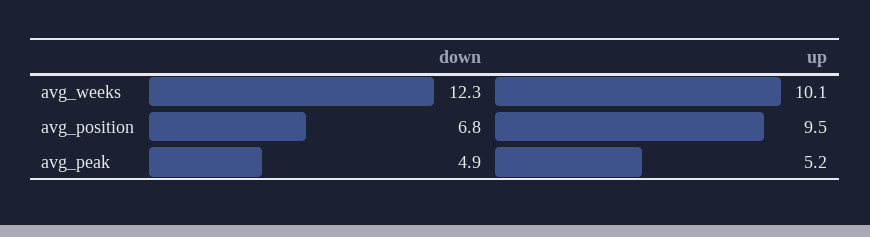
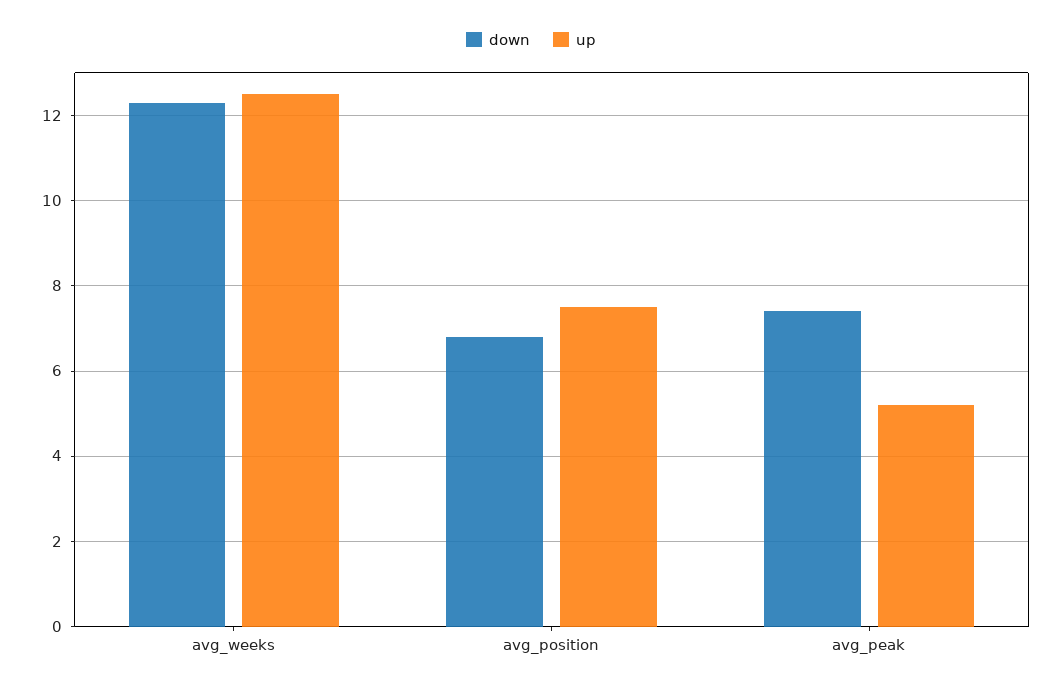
up, avg_weeks: 10.1 -> 12.5
up, avg_position: 9.5 -> 7.5
down, avg_peak: 4.9 -> 7.5

